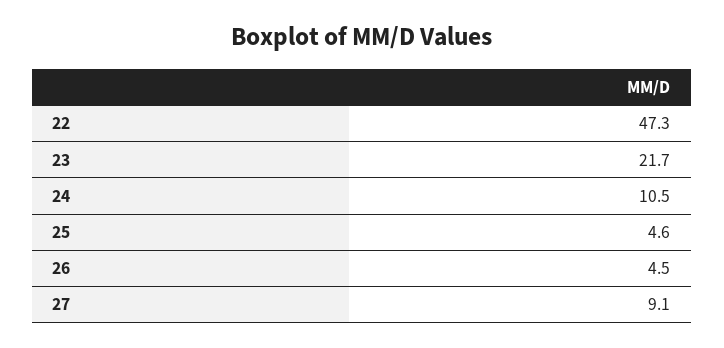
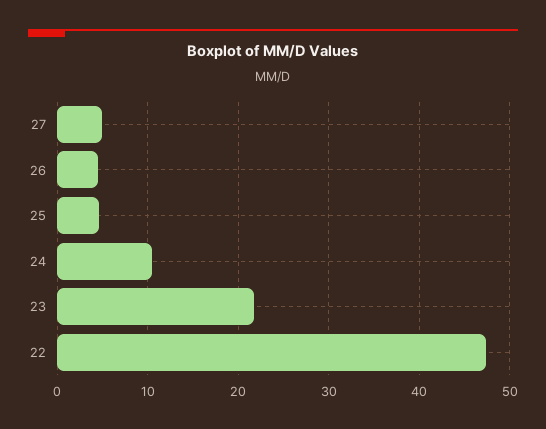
27: 9.1 -> 5

